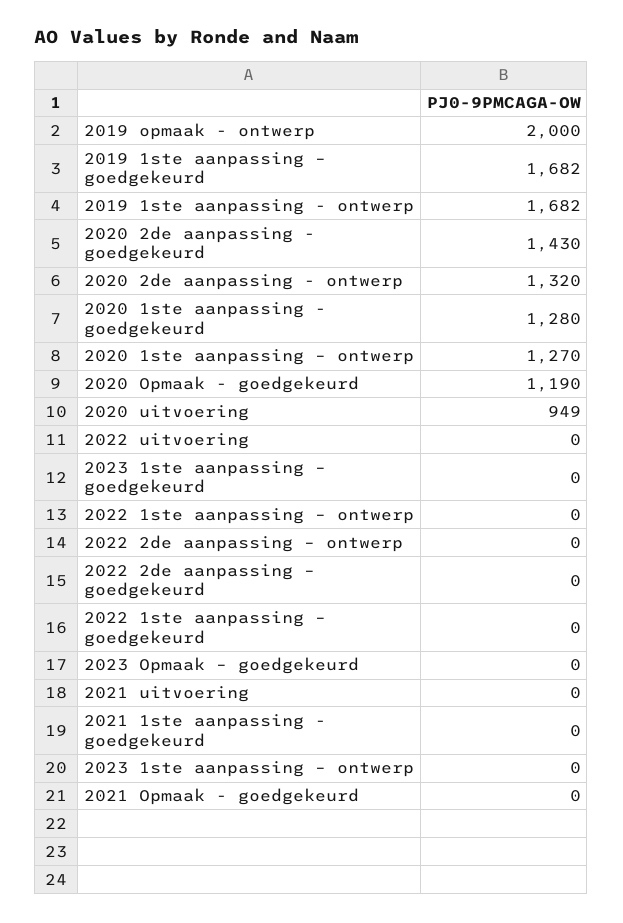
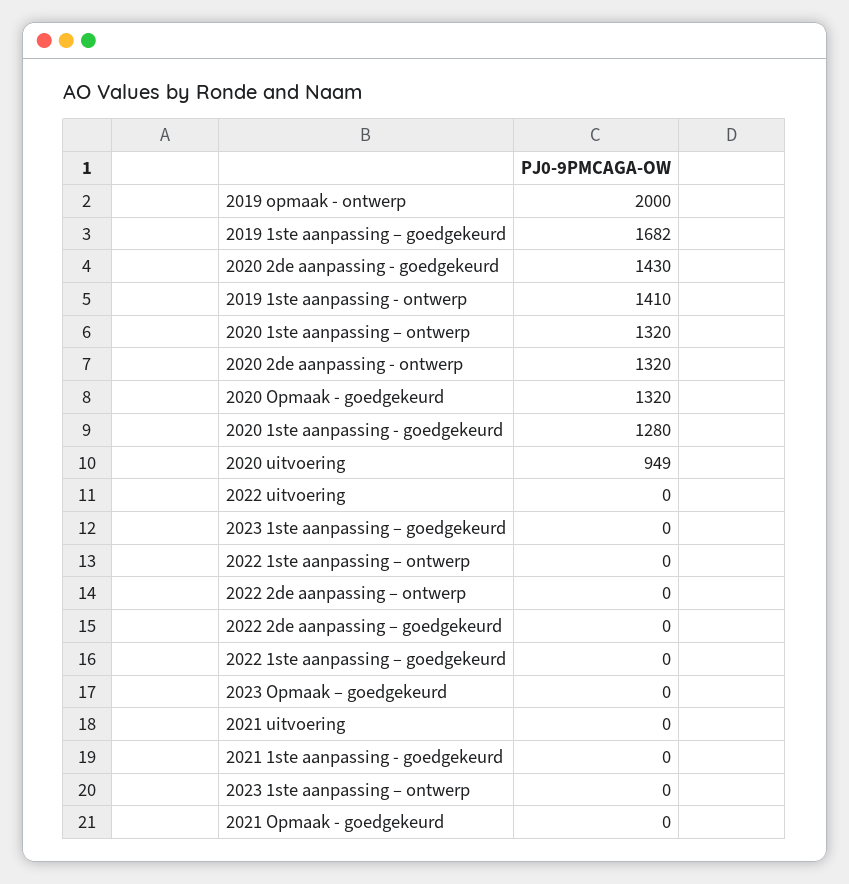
2019 1ste aanpassing - ontwerp: 1682 -> 1410
2020 1ste aanpassing – ontwerp: 1270 -> 1320
2020 Opmaak - goedgekeurd: 1190 -> 1320

